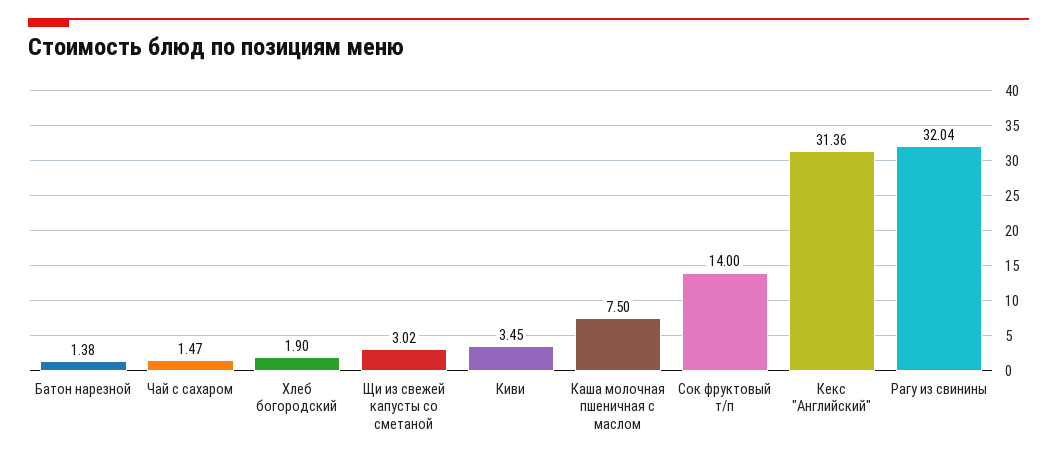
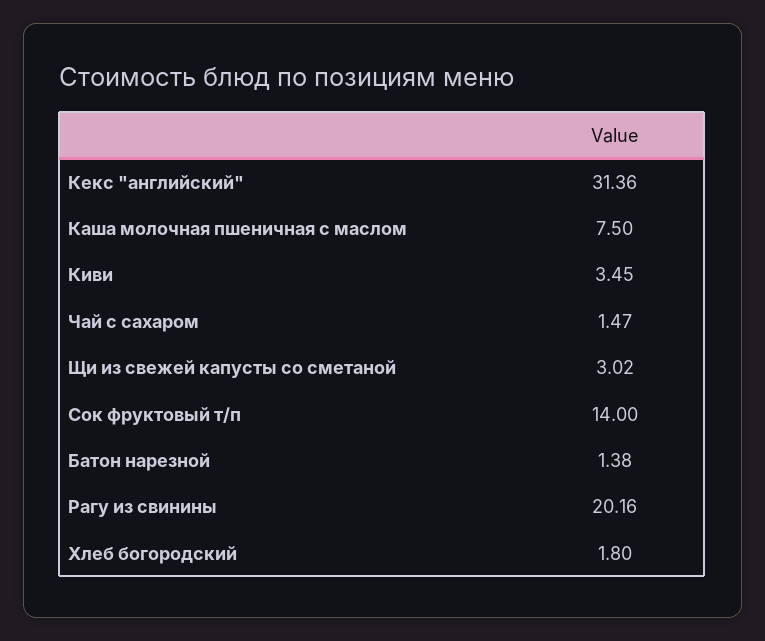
Хлеб богородский: 1.9 -> 1.8
Рагу из свинины: 32.04 -> 20.16

